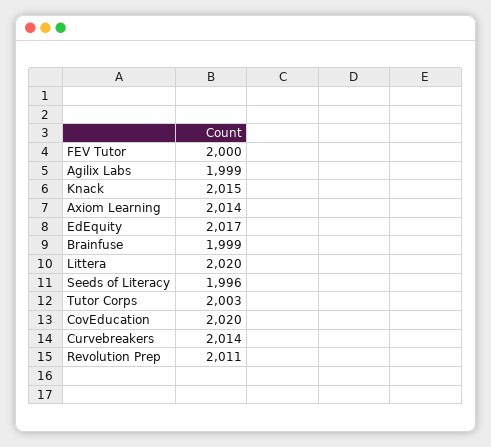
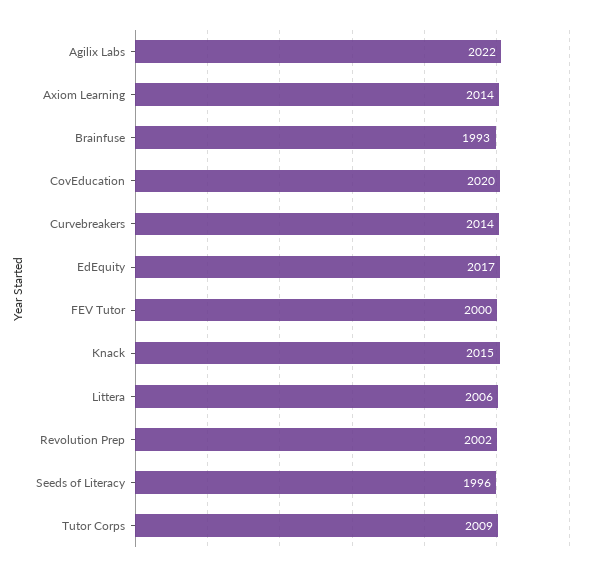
Agilix Labs: 1999 -> 2022
Brainfuse: 1999 -> 1993
Littera: 2020 -> 2006
Tutor Corps: 2003 -> 2009
Revolution Prep: 2011 -> 2002

